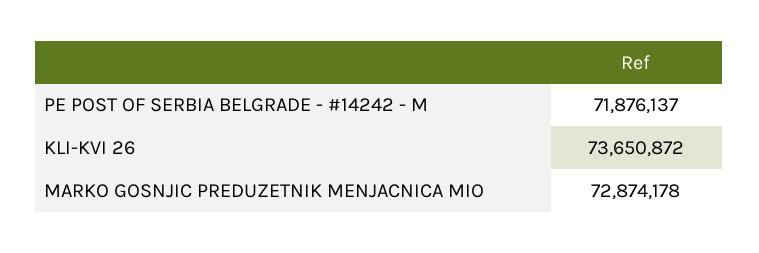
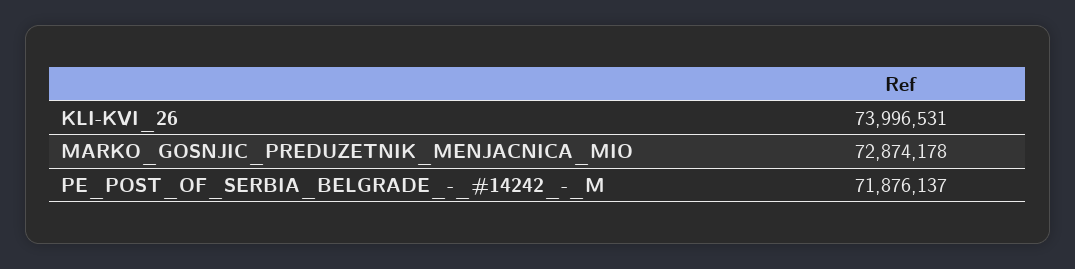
KLI-KVI 26: 73650872 -> 73996531

